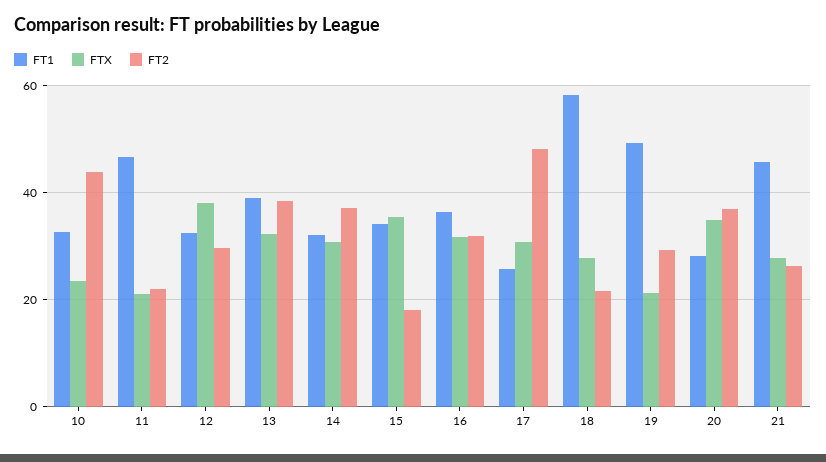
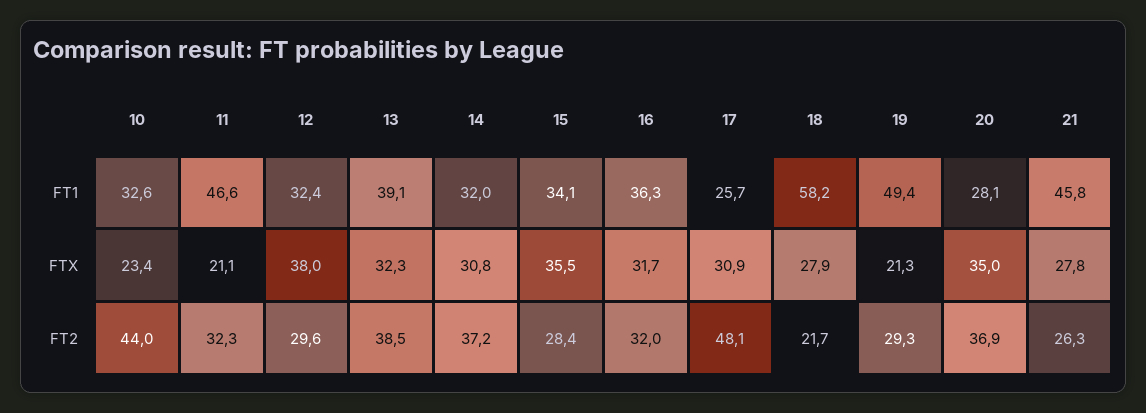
FT2, 11: 22 -> 32.3
FT2, 15: 18 -> 28.4

